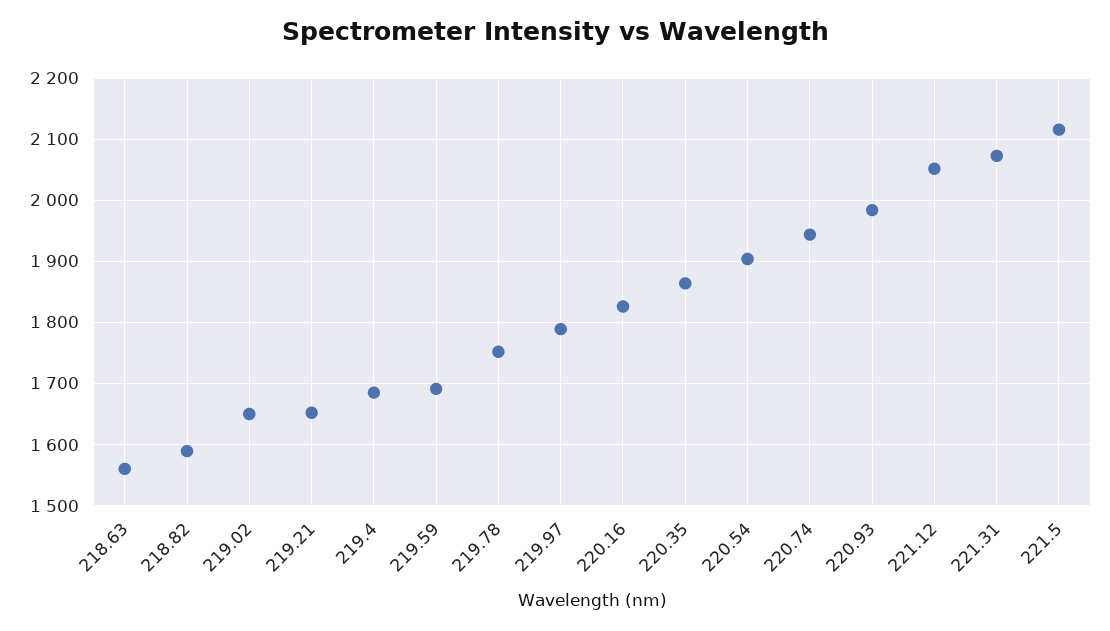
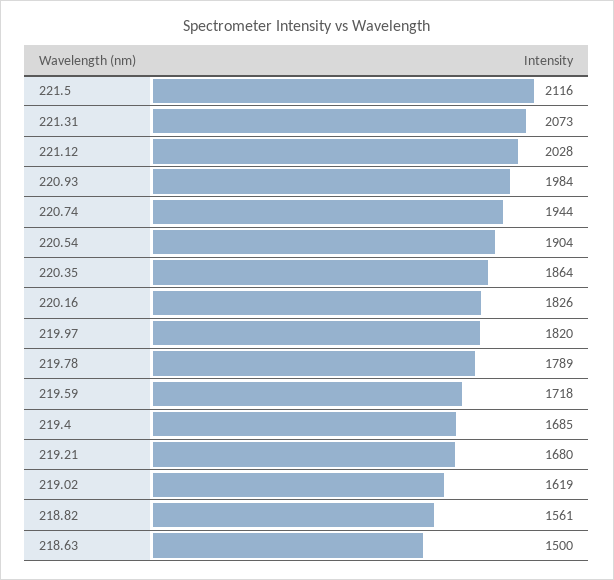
218.63: 1560 -> 1500
218.82: 1590 -> 1561
219.02: 1650 -> 1619
219.21: 1650 -> 1680
219.59: 1690 -> 1718
219.78: 1750 -> 1789
219.97: 1790 -> 1820
221.12: 2050 -> 2028

